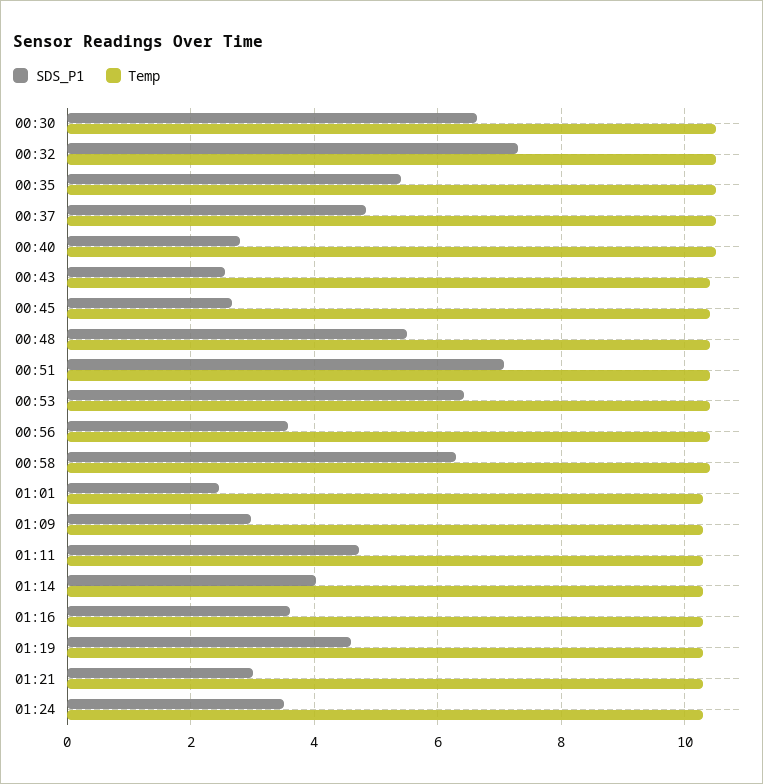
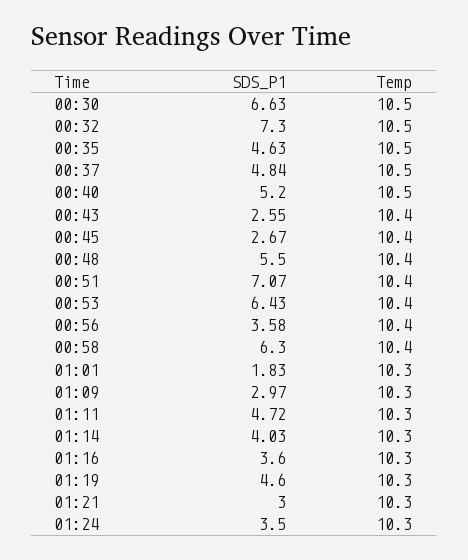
SDS_P1, 00:35: 5.4 -> 4.63
SDS_P1, 00:40: 2.8 -> 5.2
SDS_P1, 01:01: 2.4 -> 1.83

